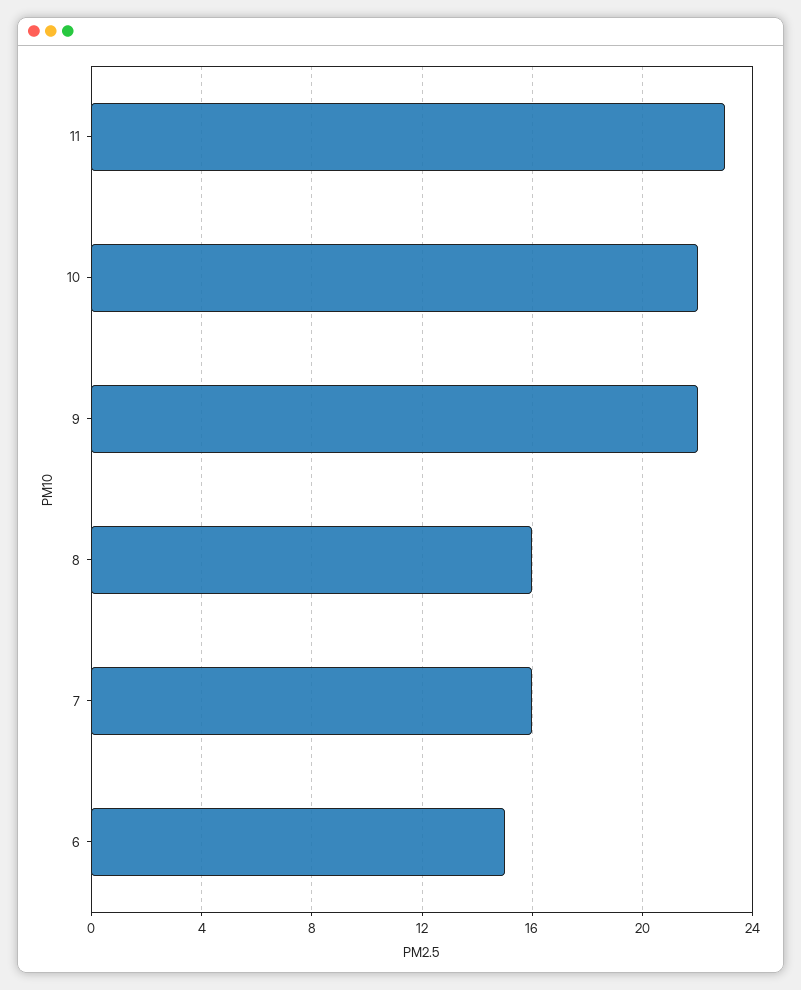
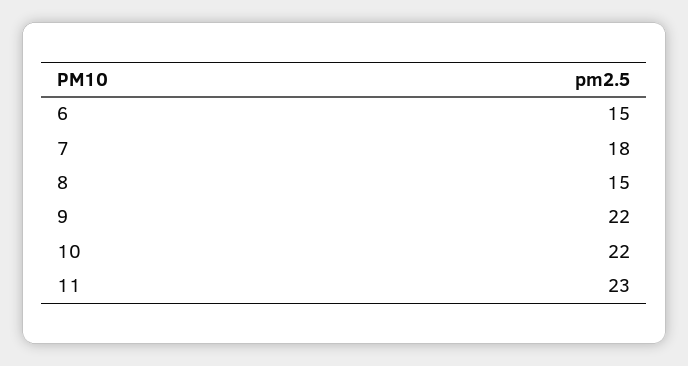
8: 16 -> 15
7: 16 -> 18

